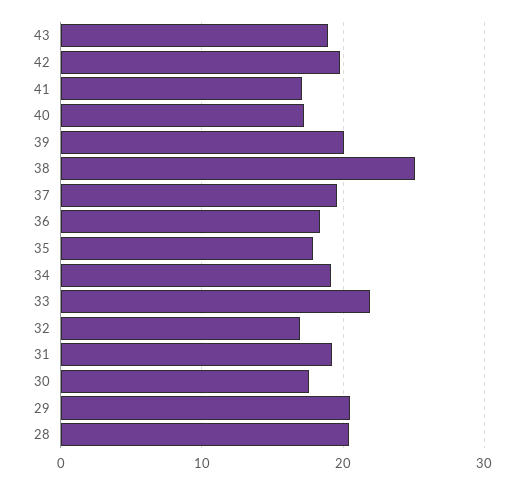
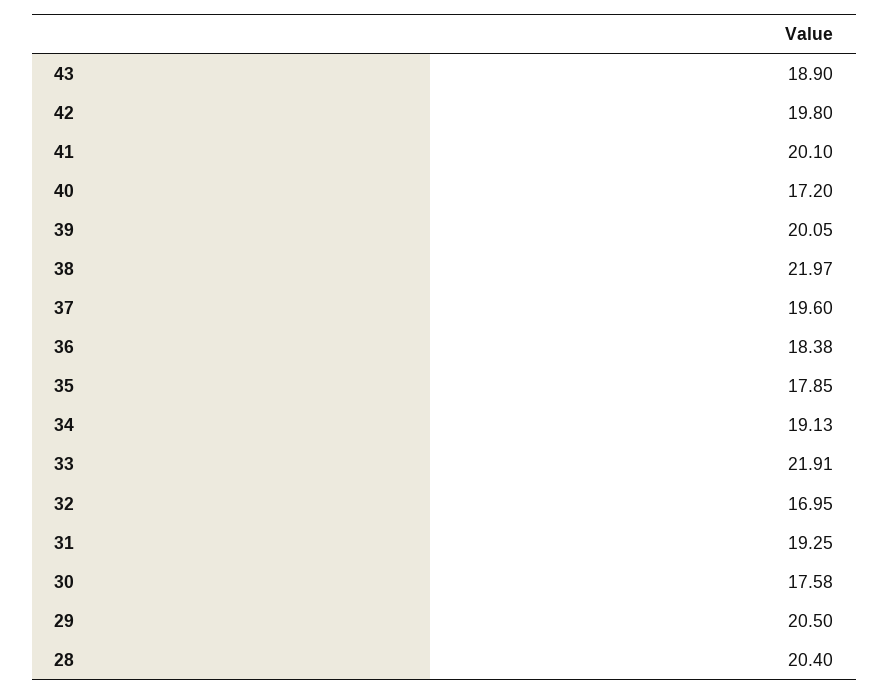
41: 17 -> 20.1
38: 25 -> 21.97

